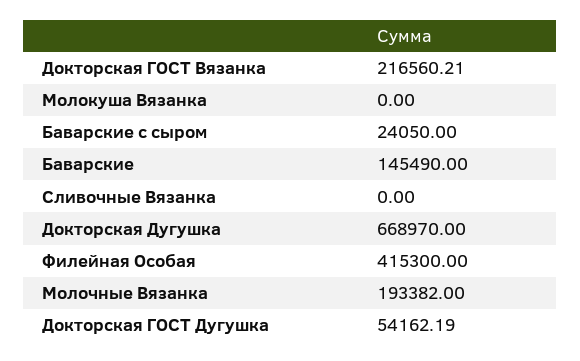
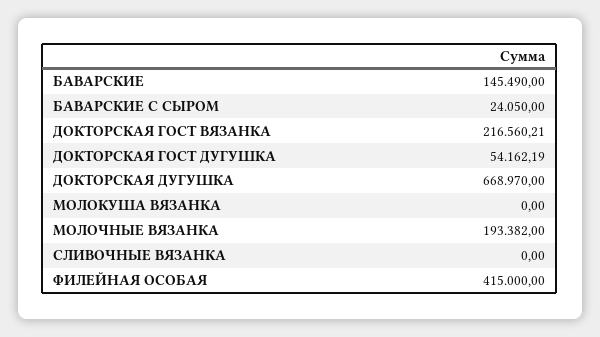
Филейная Особая: 415300 -> 415000

